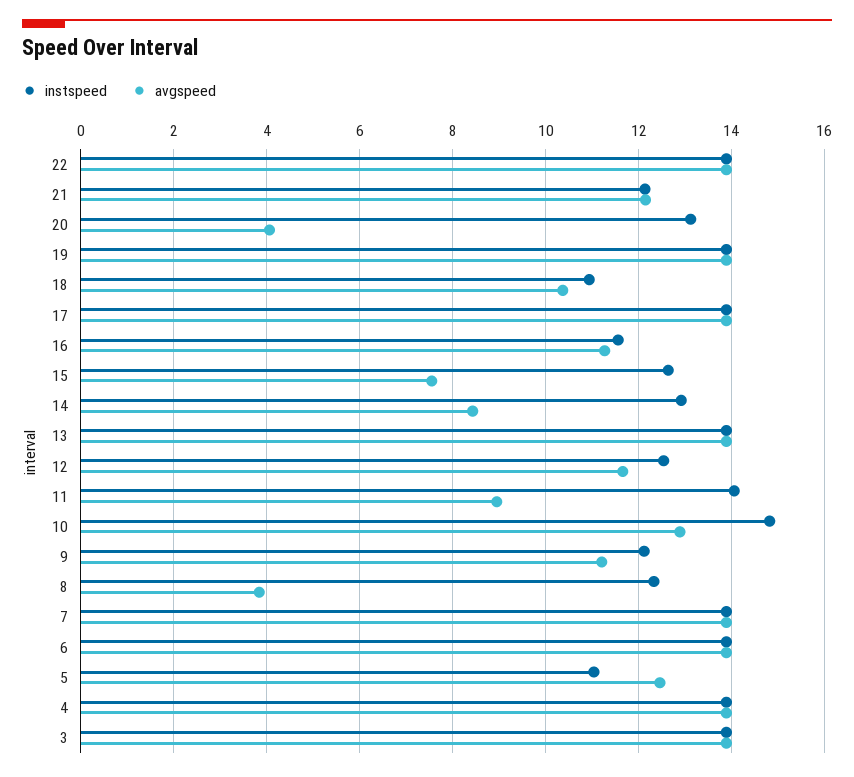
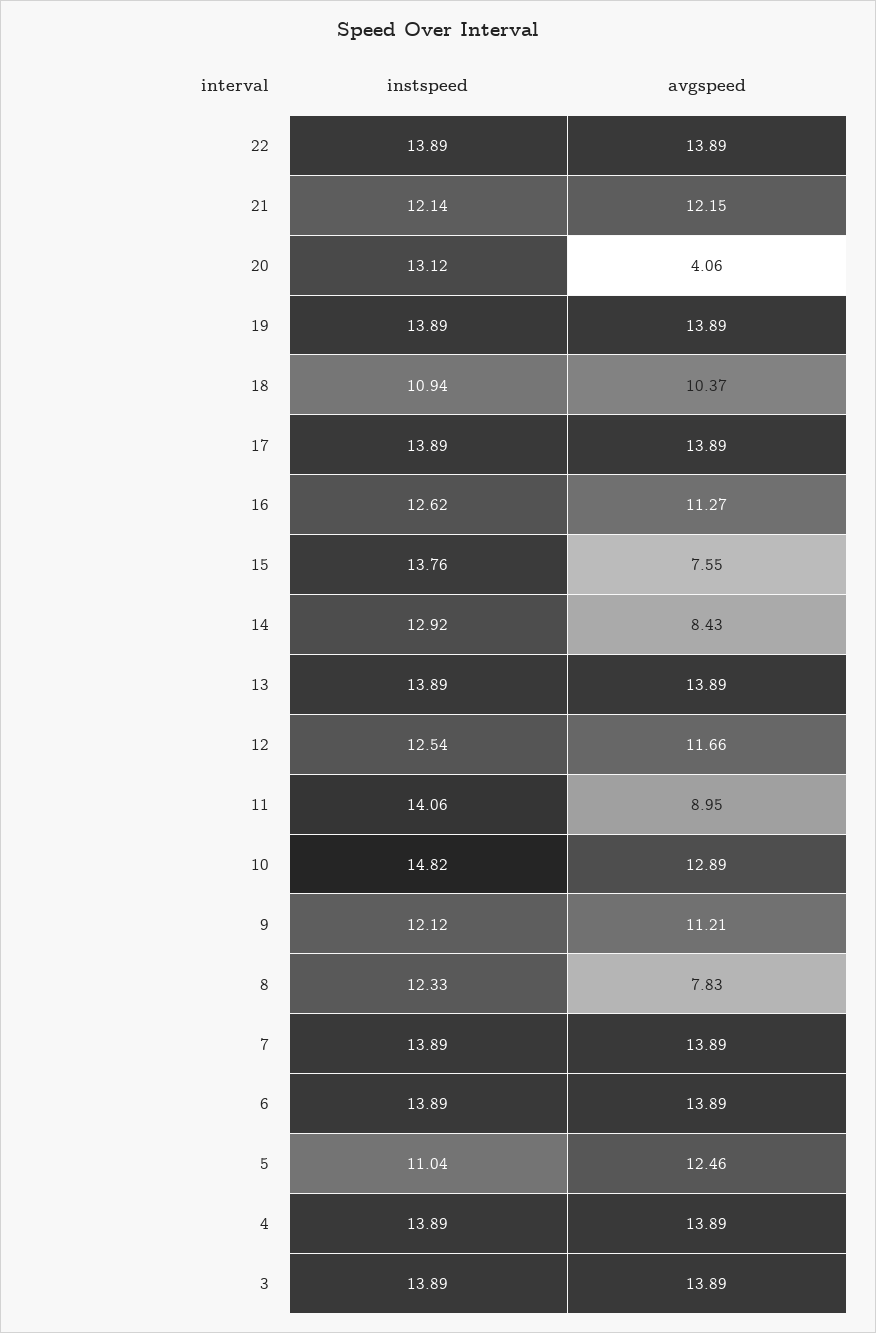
instspeed, 16: 11.6 -> 12.62
instspeed, 15: 12.6 -> 13.76
avgspeed, 8: 3.8 -> 7.83

